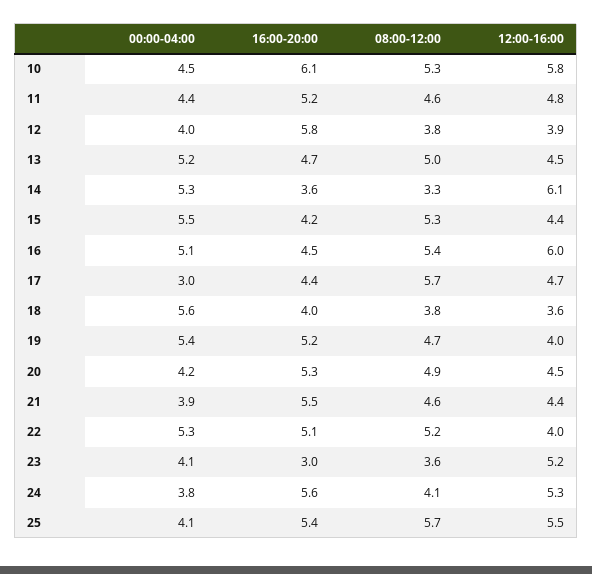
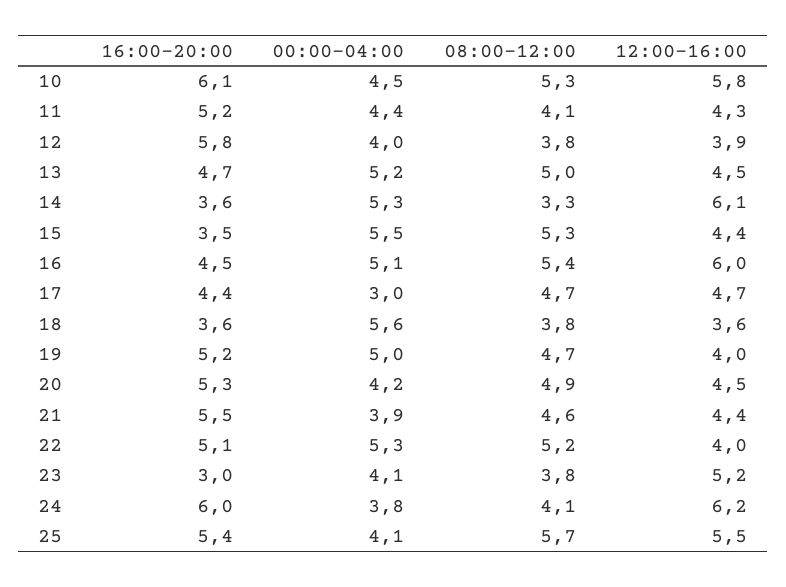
08:00-12:00, 11: 4.6 -> 4.1
12:00-16:00, 11: 4.8 -> 4.3
16:00-20:00, 15: 4.2 -> 3.5
08:00-12:00, 17: 5.7 -> 4.7
16:00-20:00, 18: 4 -> 3.6
00:00-04:00, 19: 5.4 -> 5
08:00-12:00, 23: 3.6 -> 3.8
16:00-20:00, 24: 5.6 -> 6
12:00-16:00, 24: 5.3 -> 6.2

